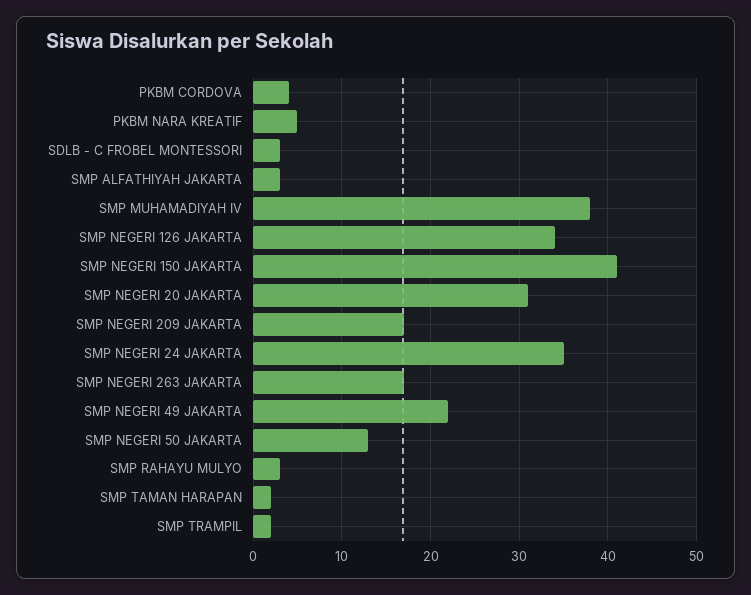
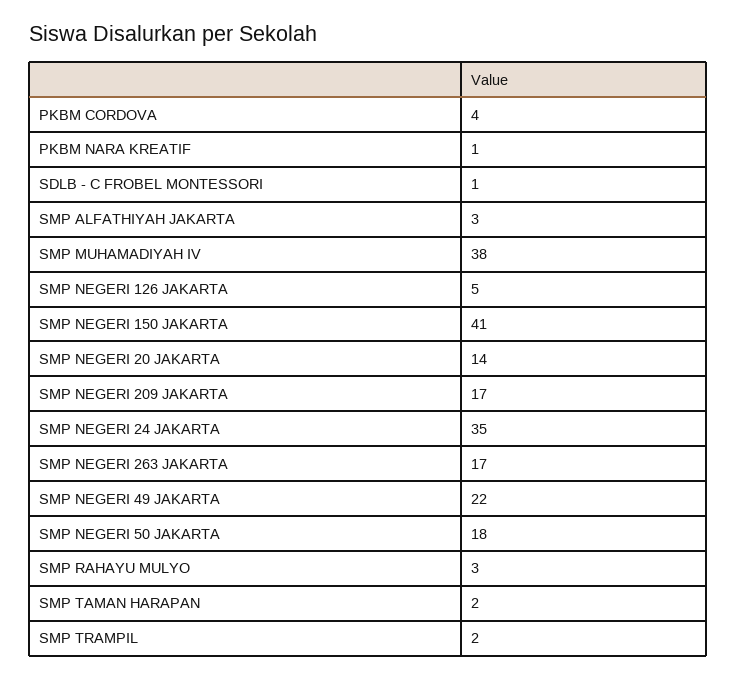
PKBM NARA KREATIF: 5 -> 1
SDLB - C FROBEL MONTESSORI: 3 -> 1
SMP NEGERI 126 JAKARTA: 34 -> 5
SMP NEGERI 20 JAKARTA: 31 -> 14
SMP NEGERI 50 JAKARTA: 13 -> 18

